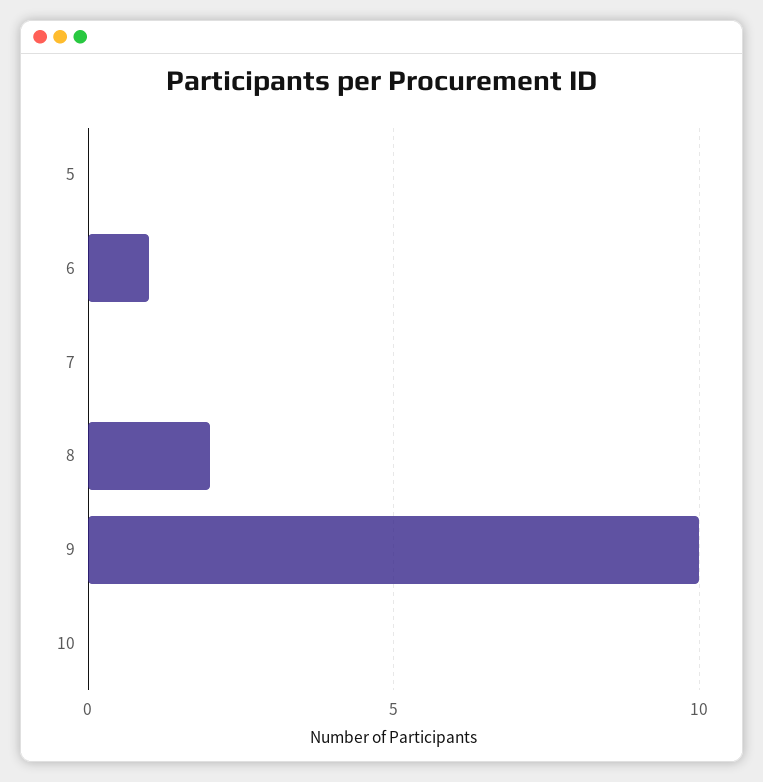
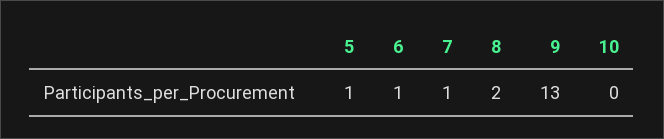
5: 0 -> 1
7: 0 -> 1
9: 10 -> 13

